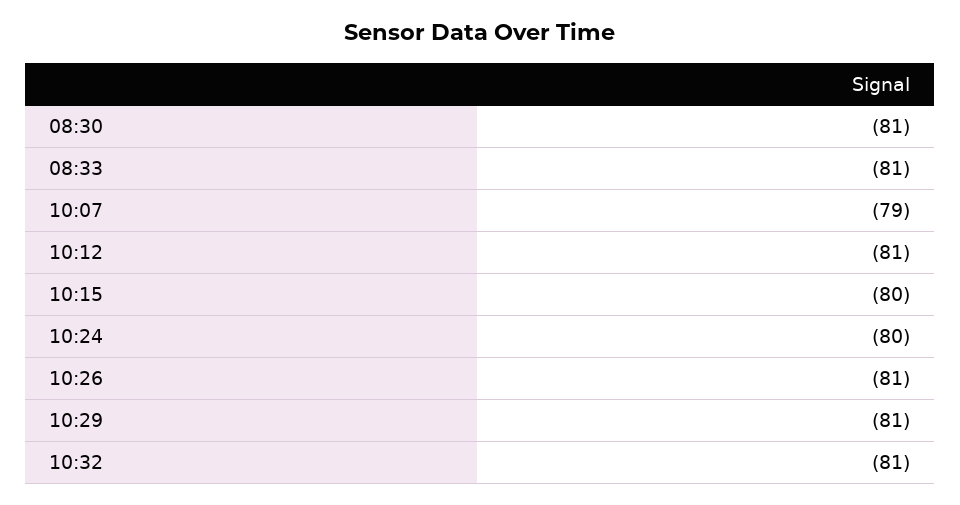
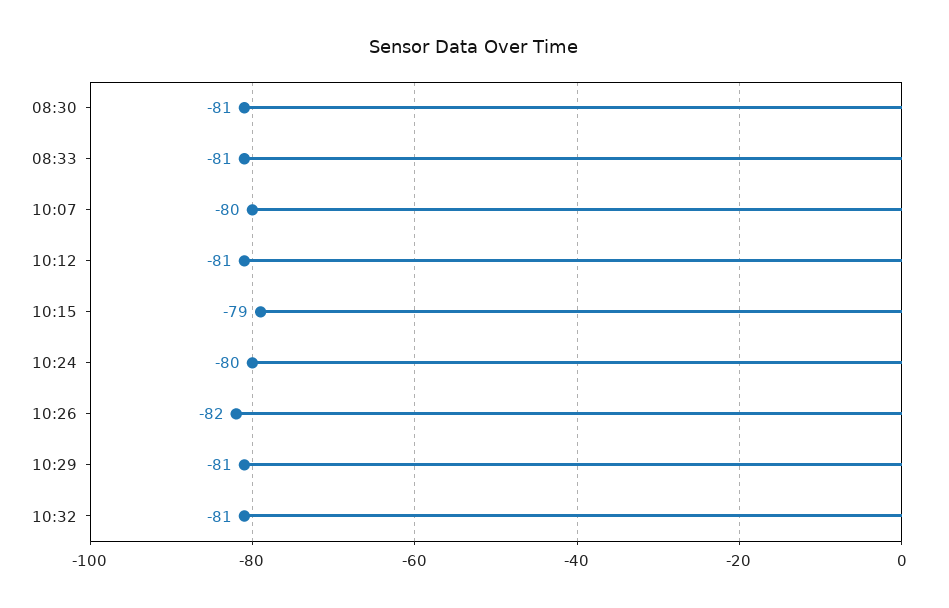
10:07: -79 -> -80
10:15: -80 -> -79
10:26: -81 -> -82

